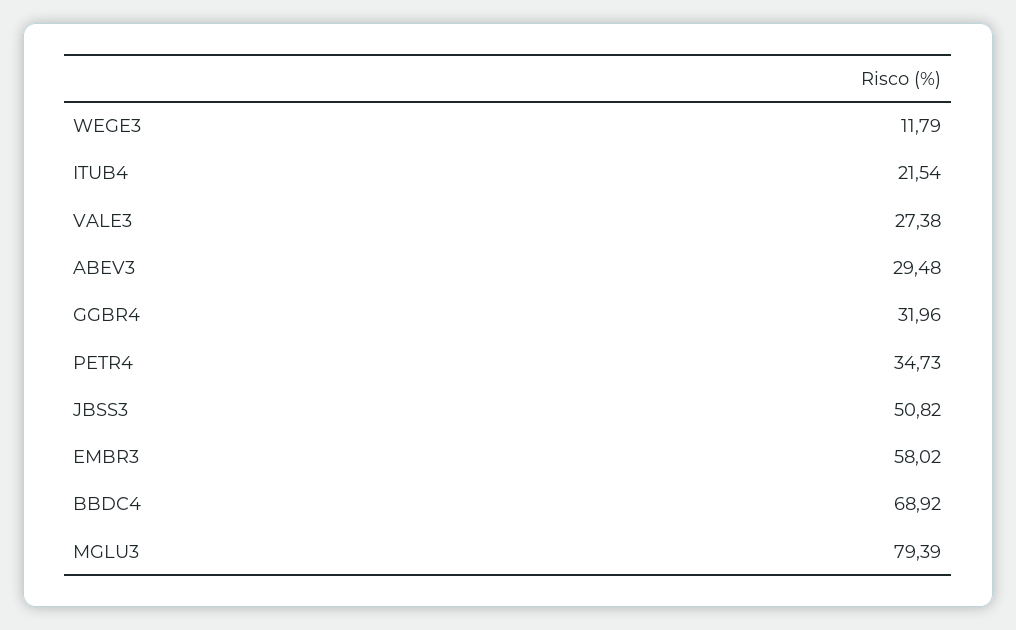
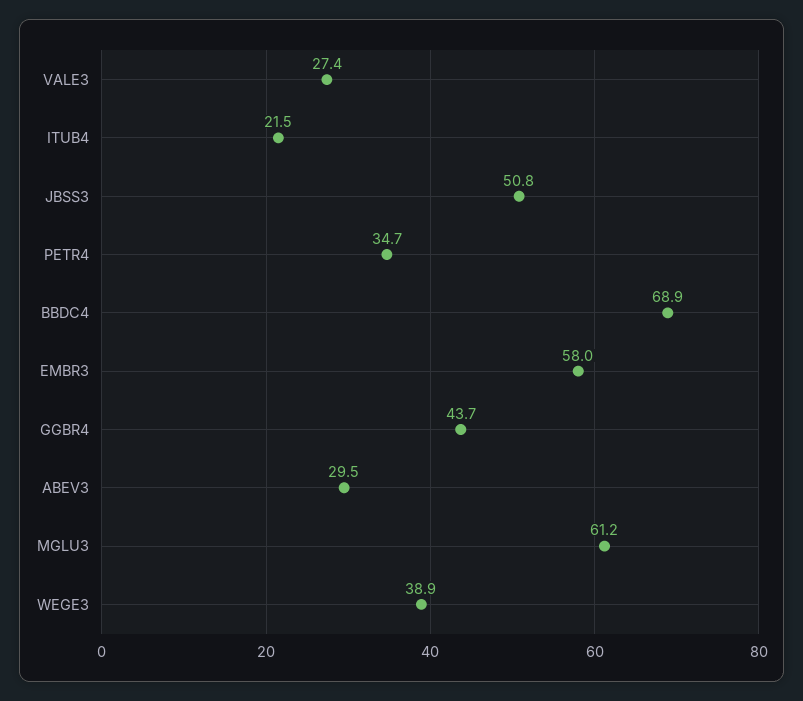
WEGE3: 11.79 -> 38.9
GGBR4: 31.96 -> 43.7
MGLU3: 79.39 -> 61.2

